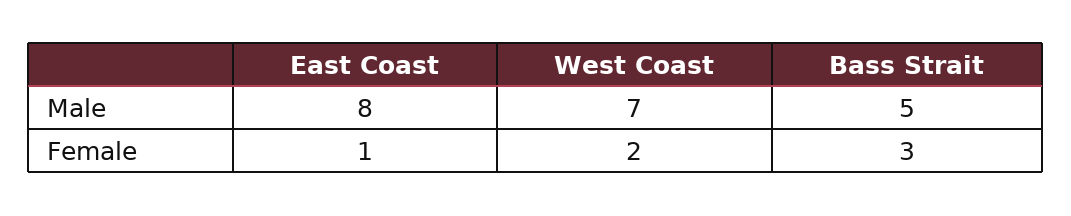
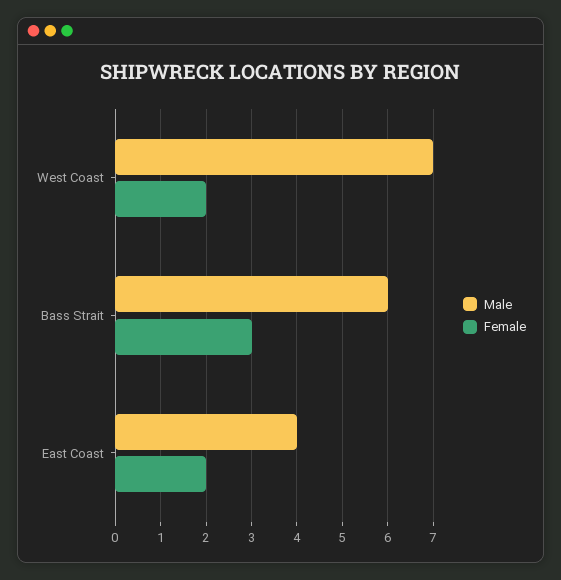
Male, East Coast: 8 -> 4
Male, Bass Strait: 5 -> 6
Female, East Coast: 1 -> 2

